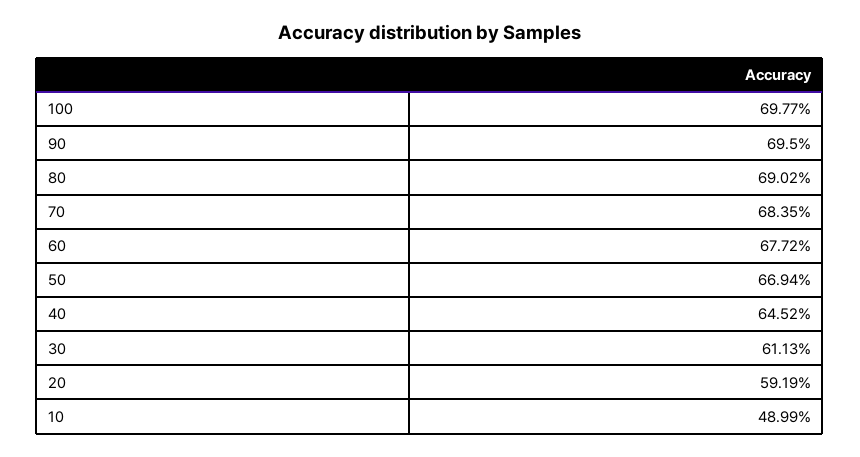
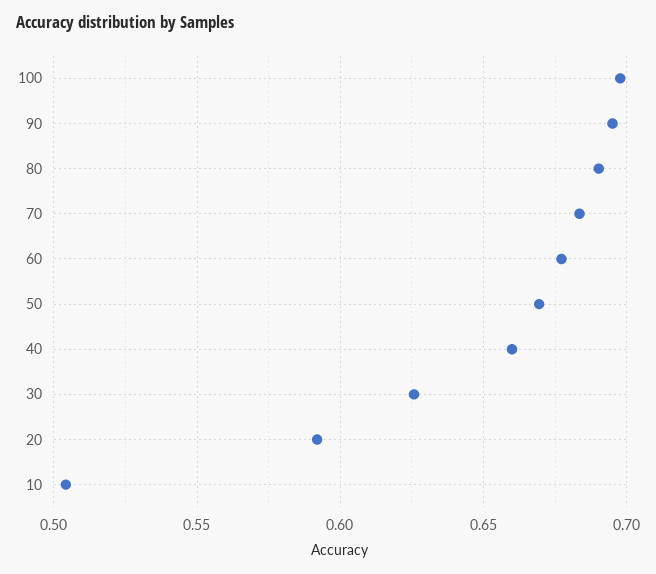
40: 0.6452 -> 0.66
30: 0.6113 -> 0.625
10: 0.4899 -> 0.505

